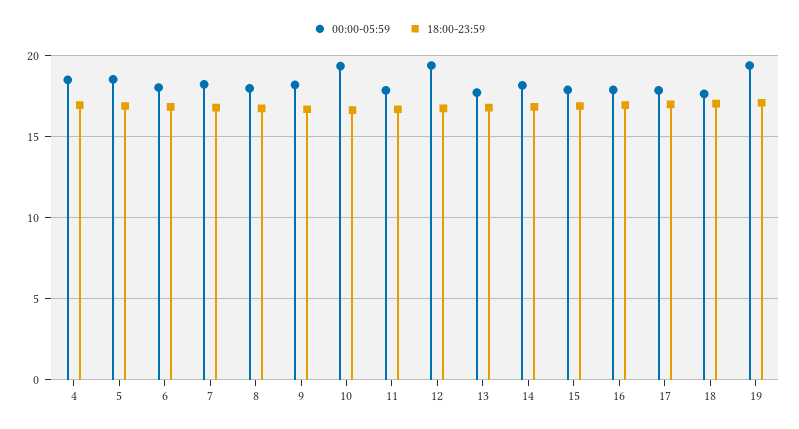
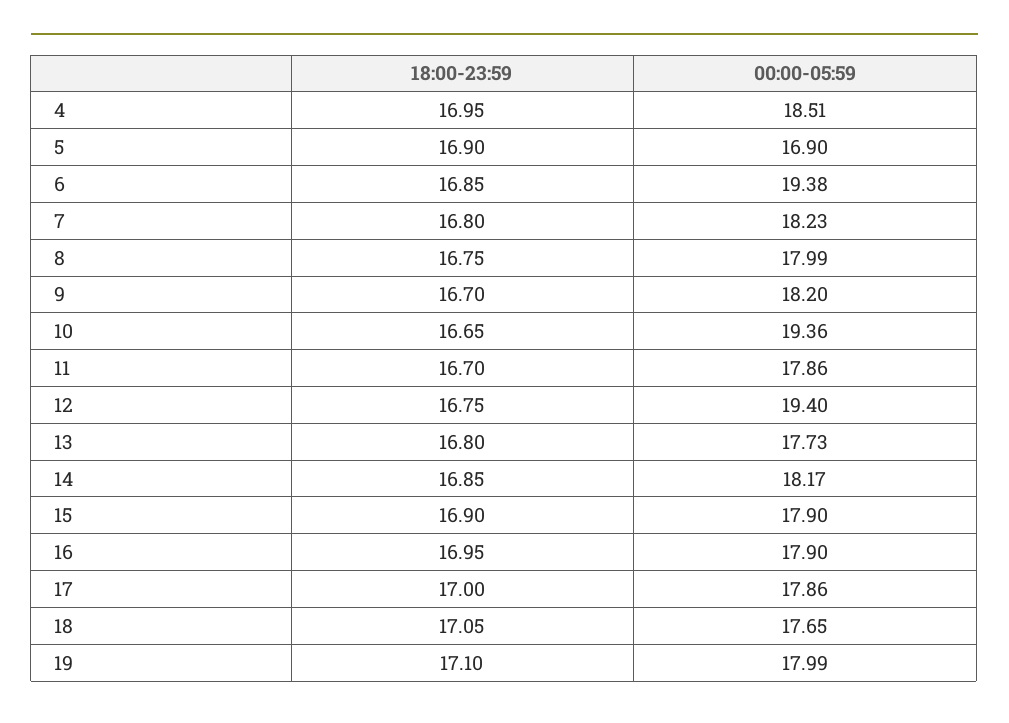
00:00-05:59, 5: 18.5 -> 16.9
00:00-05:59, 6: 18 -> 19.38
00:00-05:59, 19: 19.5 -> 17.99

